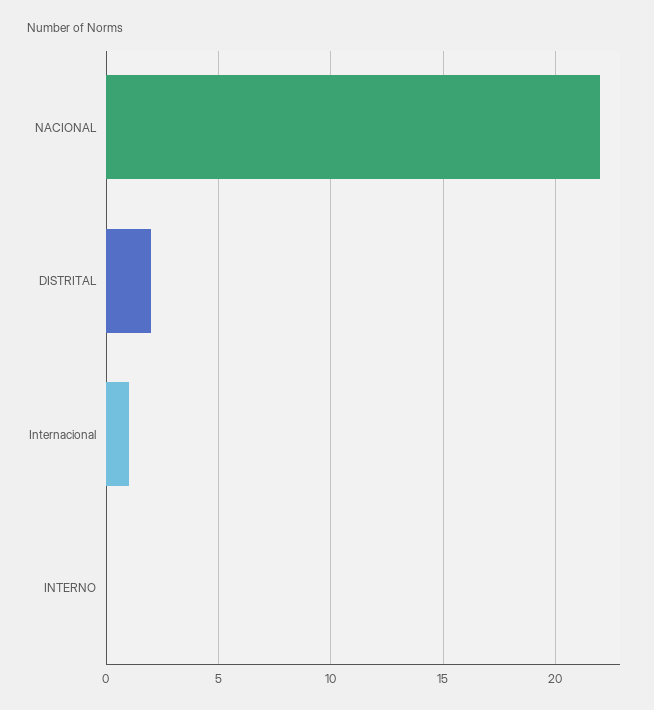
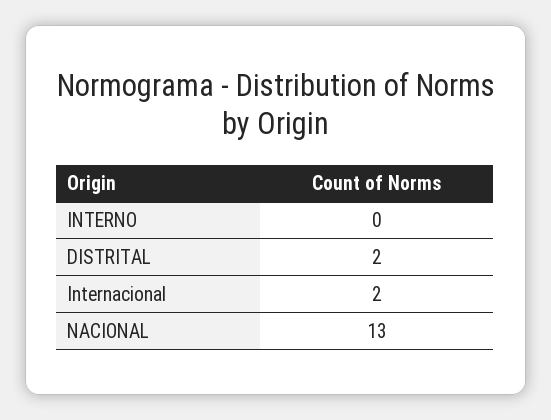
NACIONAL: 22 -> 13
Internacional: 1 -> 2

